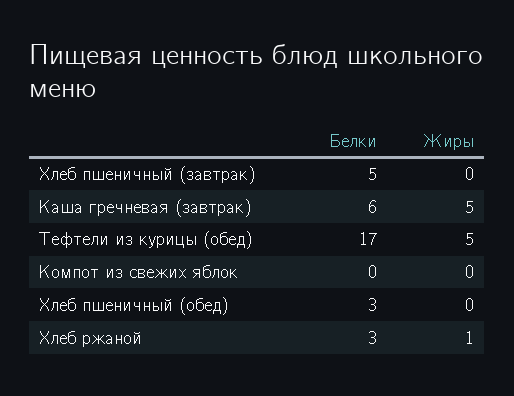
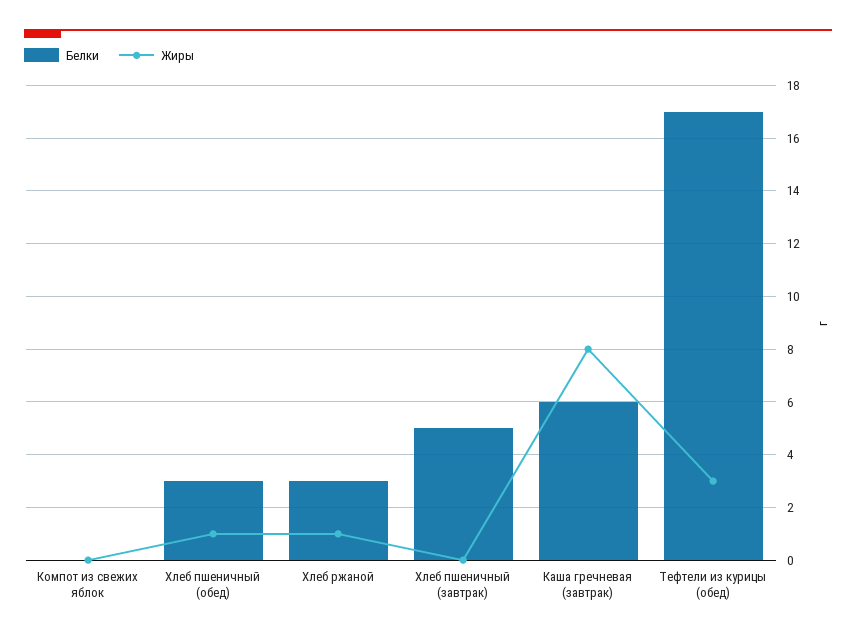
Жиры, Каша гречневая (завтрак): 5 -> 8
Жиры, Тефтели из курицы (обед): 5 -> 3
Жиры, Хлеб пшеничный (обед): 0 -> 1

